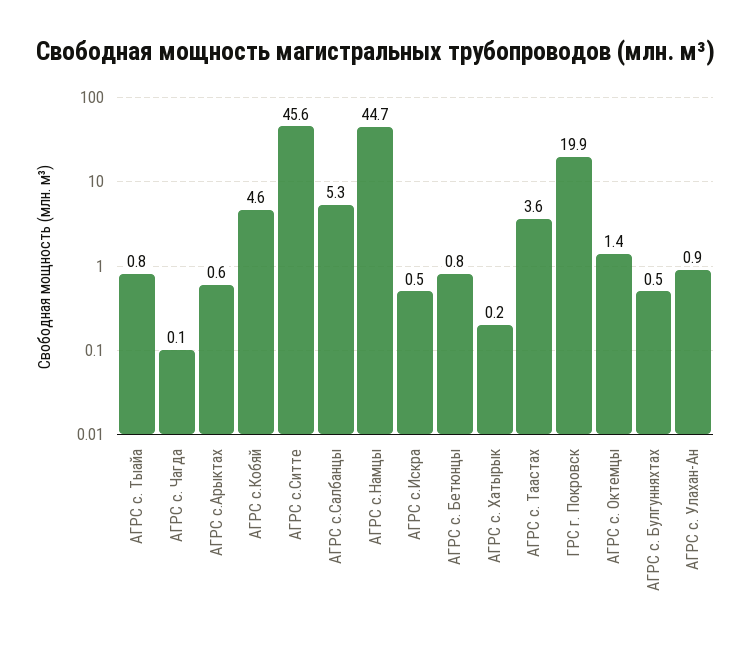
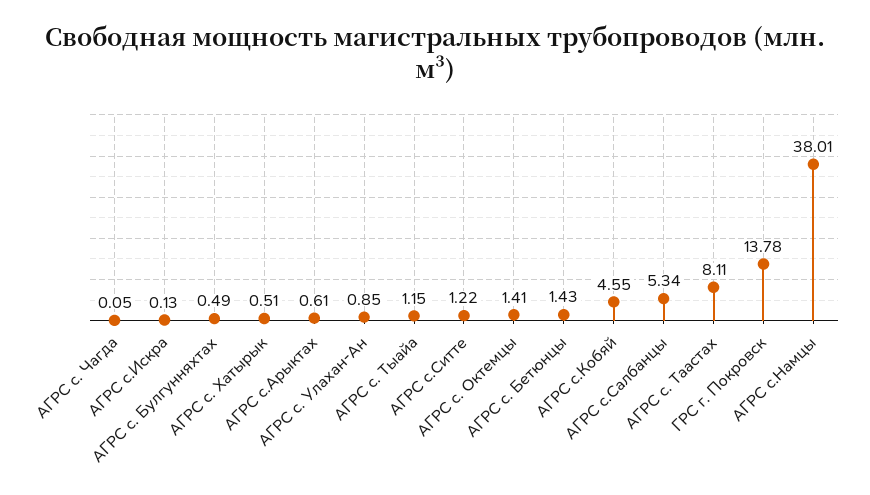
АГРС с. Тыайа: 0.8 -> 1.15
АГРС с.Ситте: 45.6 -> 1.22
АГРС с.Намцы: 44.7 -> 38.01
АГРС с.Искра: 0.5 -> 0.13
АГРС с. Бетюнцы: 0.8 -> 1.43
АГРС с. Хатырык: 0.2 -> 0.51
АГРС с. Таастах: 3.6 -> 8.11
ГРС г. Покровск: 19.9 -> 13.78

